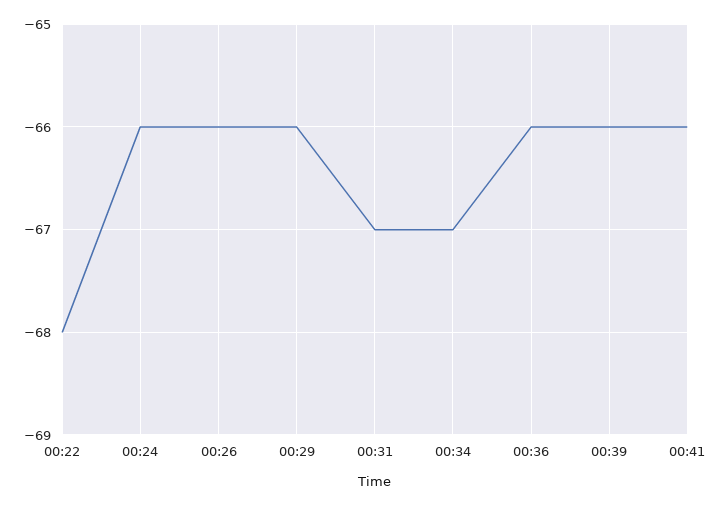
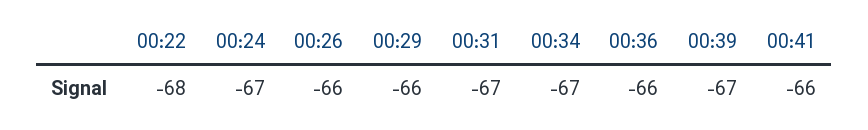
00:24: -66 -> -67
00:39: -66 -> -67

